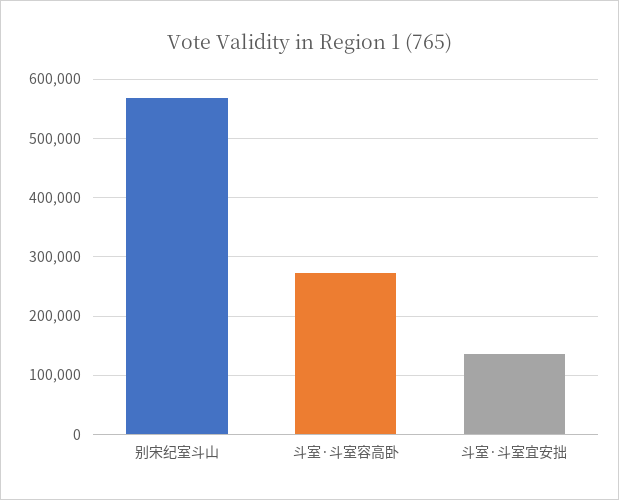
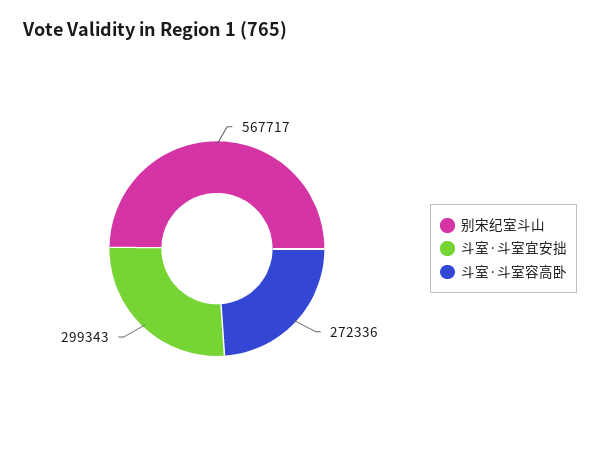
斗室·斗室宜安拙: 140000 -> 299343

